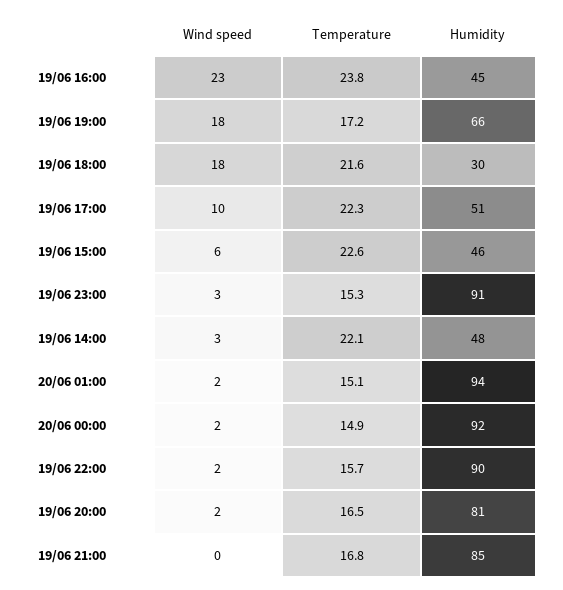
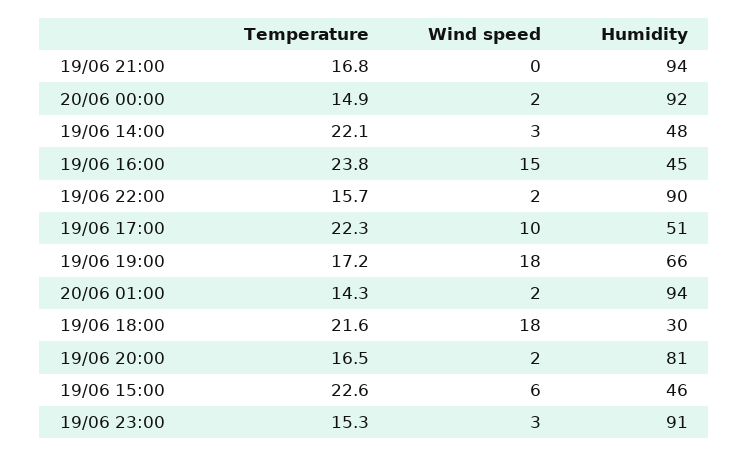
Wind speed, 19/06 16:00: 23 -> 15
Temperature, 20/06 01:00: 15.1 -> 14.3
Humidity, 19/06 21:00: 85 -> 94

